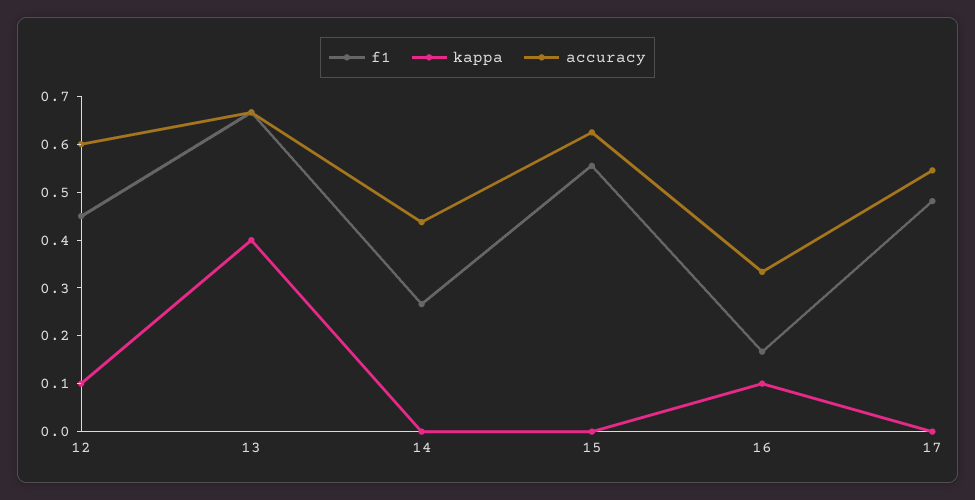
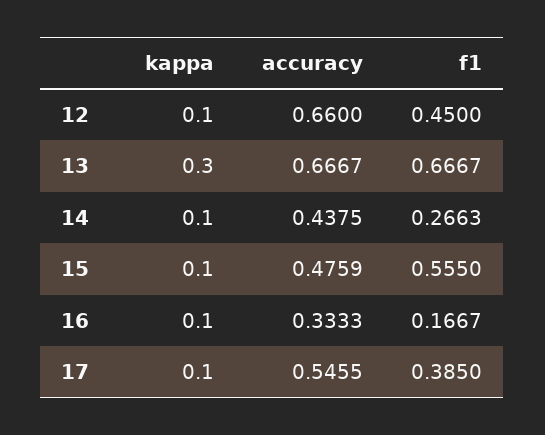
accuracy, 12: 0.6 -> 0.66
kappa, 13: 0.4 -> 0.3
kappa, 14: 0 -> 0.1
kappa, 15: 0 -> 0.1
accuracy, 15: 0.62 -> 0.4759
f1, 17: 0.48 -> 0.385
kappa, 17: 0 -> 0.1

